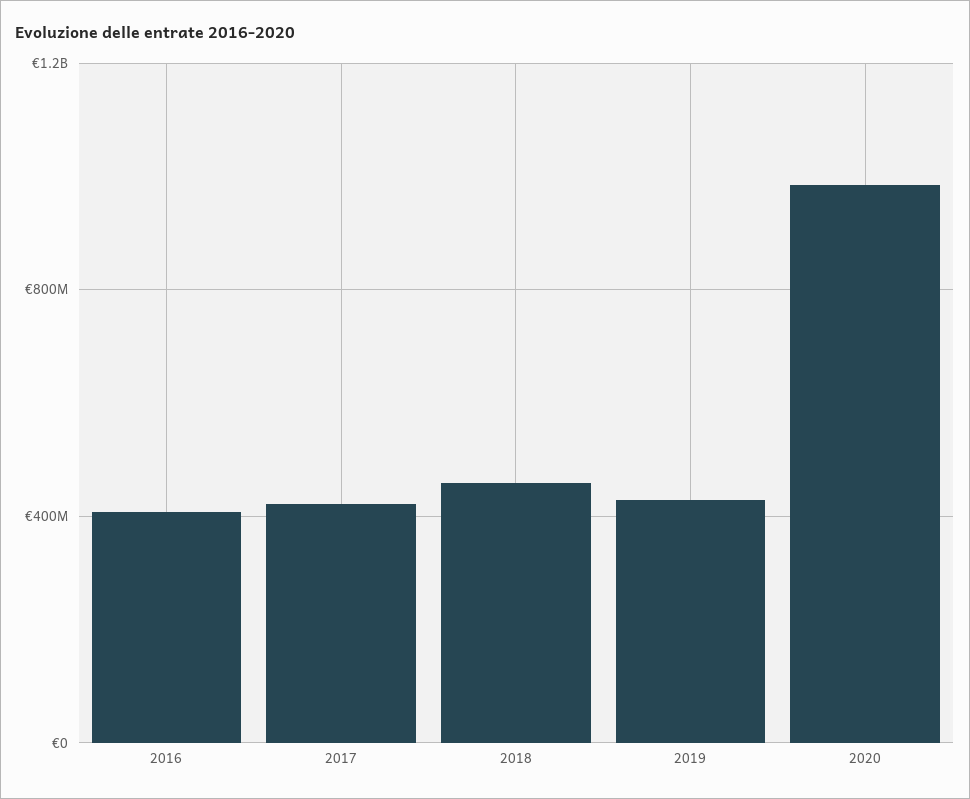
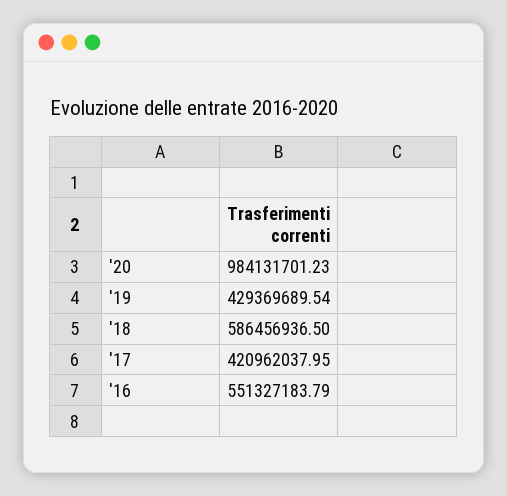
2016: 400000000 -> 551327183.79
2018: 450000000 -> 586456936.5

